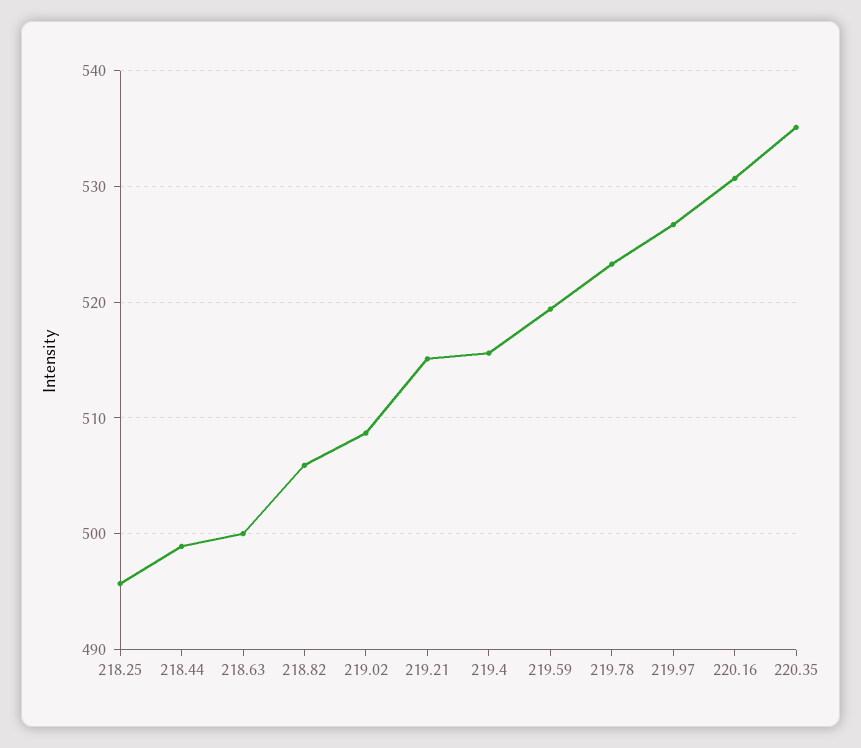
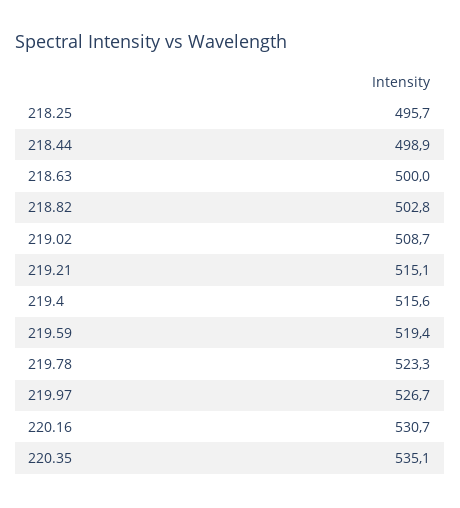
218.82: 506 -> 502.8

